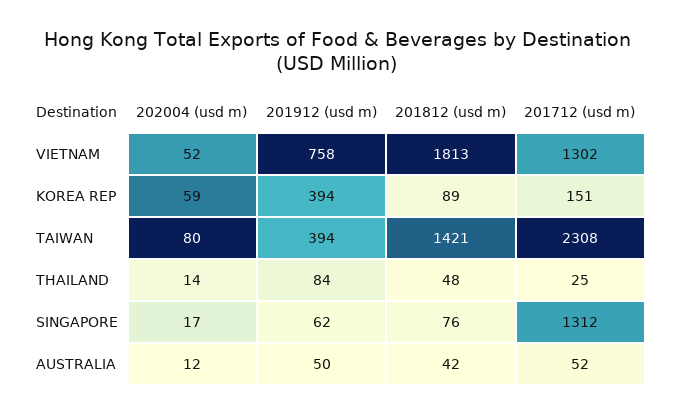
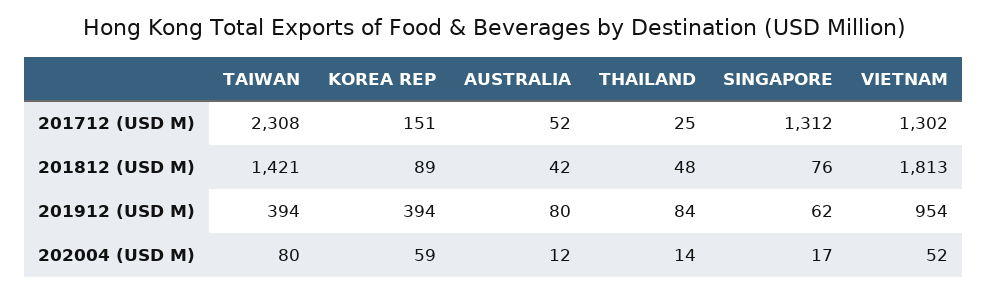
201912 (usd m), VIETNAM: 758 -> 954
201912 (usd m), AUSTRALIA: 50 -> 80

